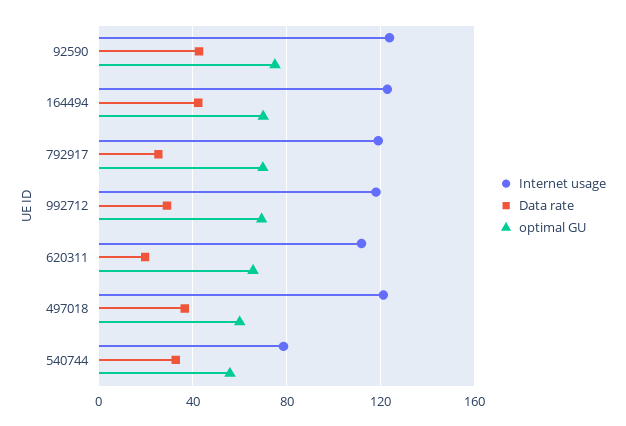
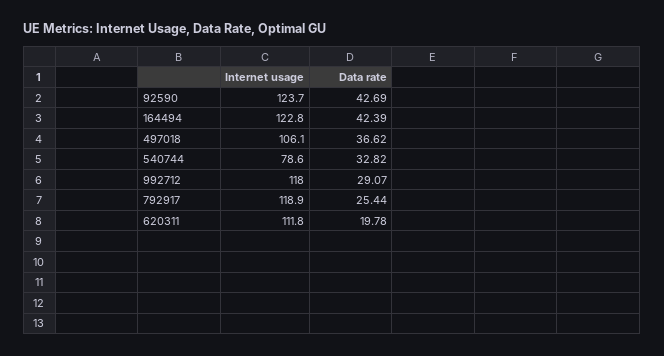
optimal GU, 92590: 75 -> none
optimal GU, 164494: 70 -> none
optimal GU, 792917: 70 -> none
optimal GU, 992712: 70 -> none
optimal GU, 620311: 65 -> none
Internet usage, 497018: 120 -> 106.1
optimal GU, 497018: 60 -> none
optimal GU, 540744: 55 -> none

